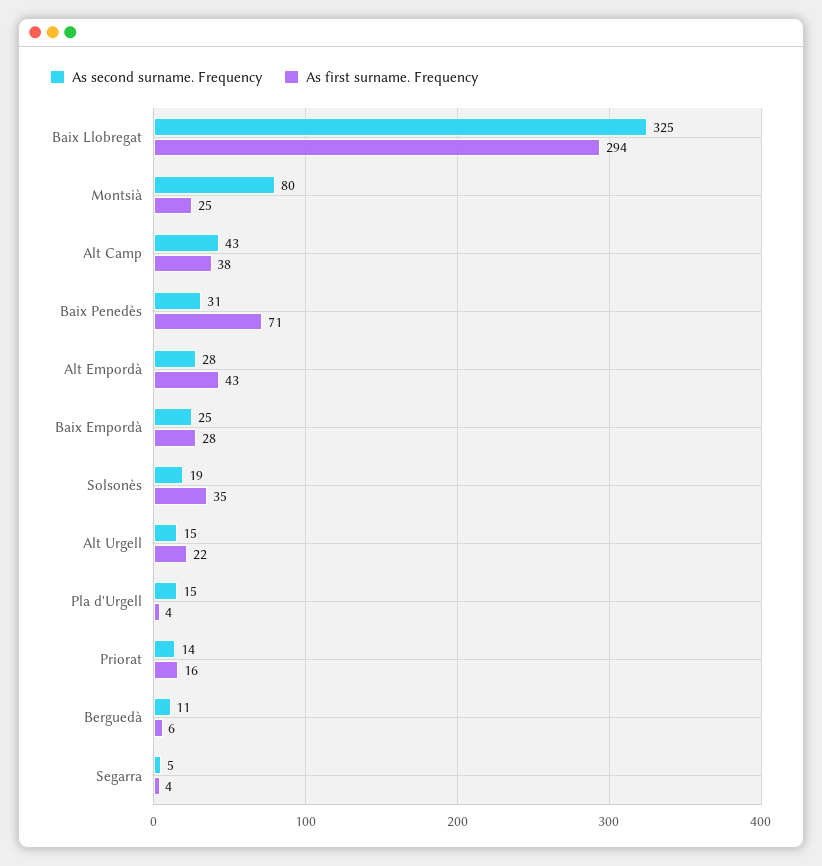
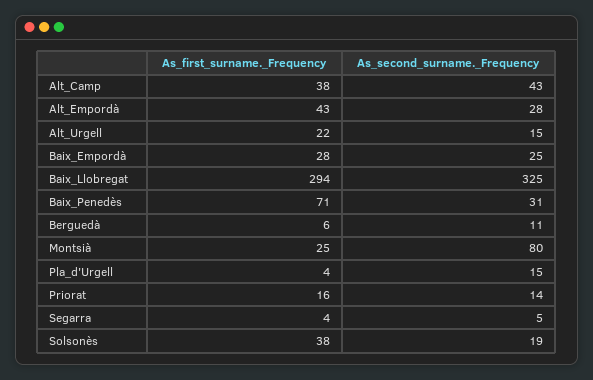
As first surname. Frequency, Solsonès: 35 -> 38

